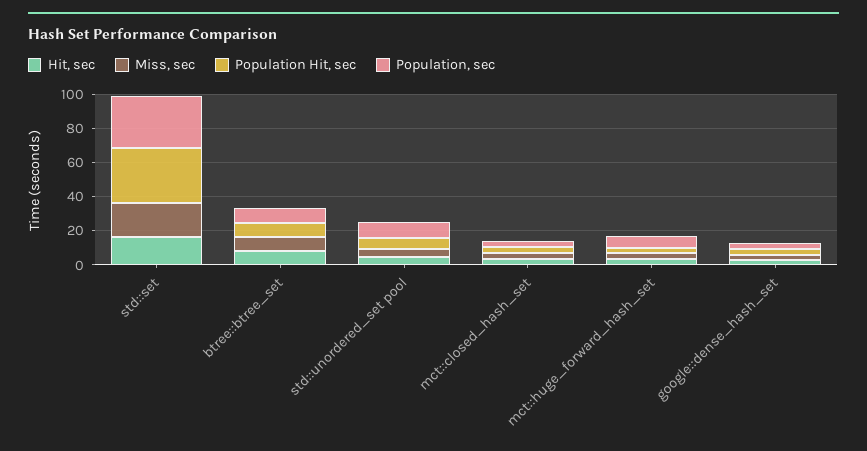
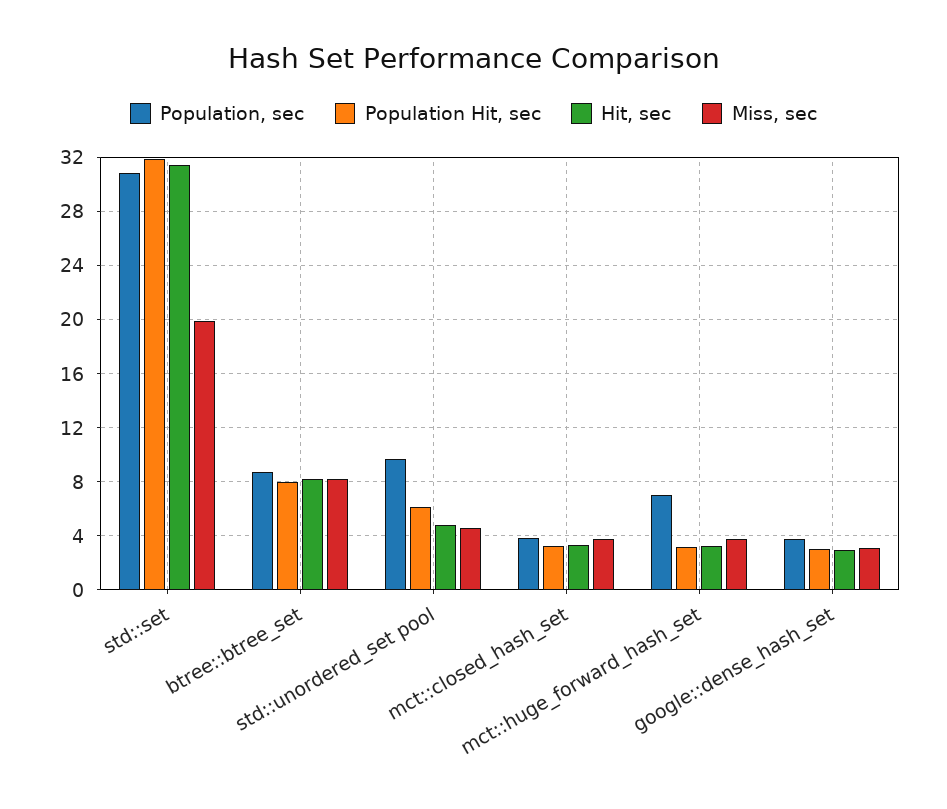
Hit, sec, std::set: 15 -> 31.5

